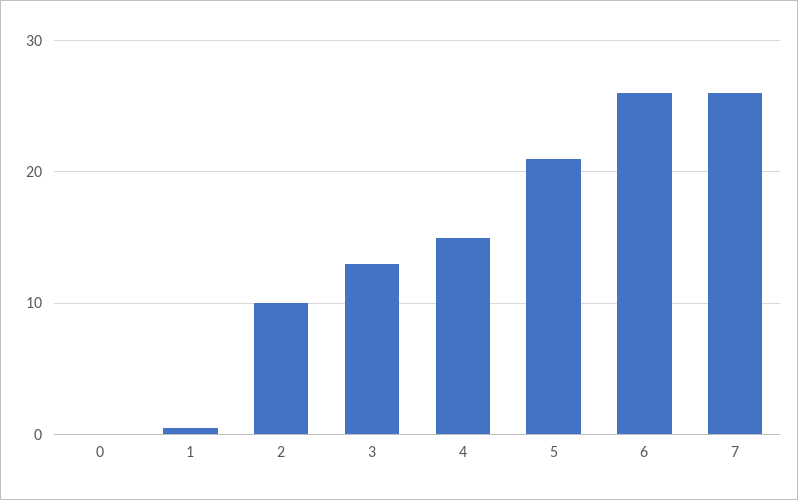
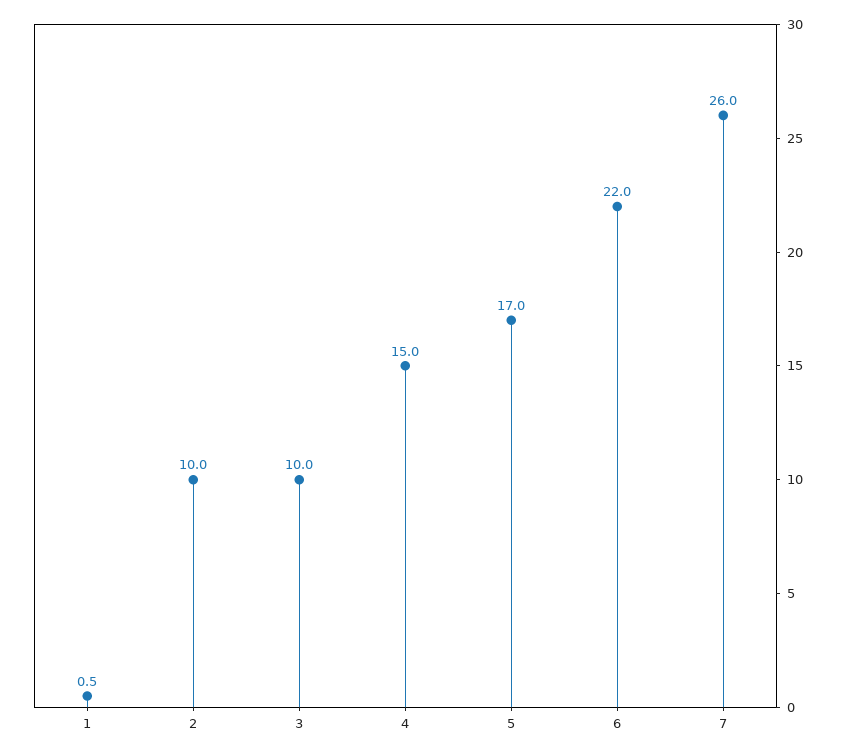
0: 0 -> none
3: 13 -> 10
5: 21 -> 17
6: 26 -> 22

